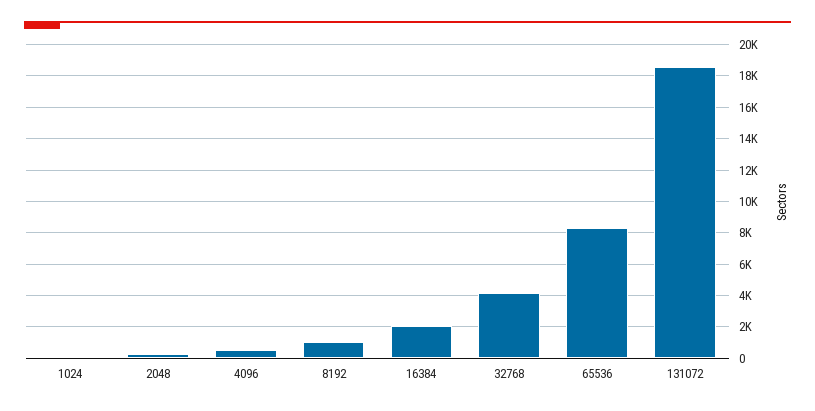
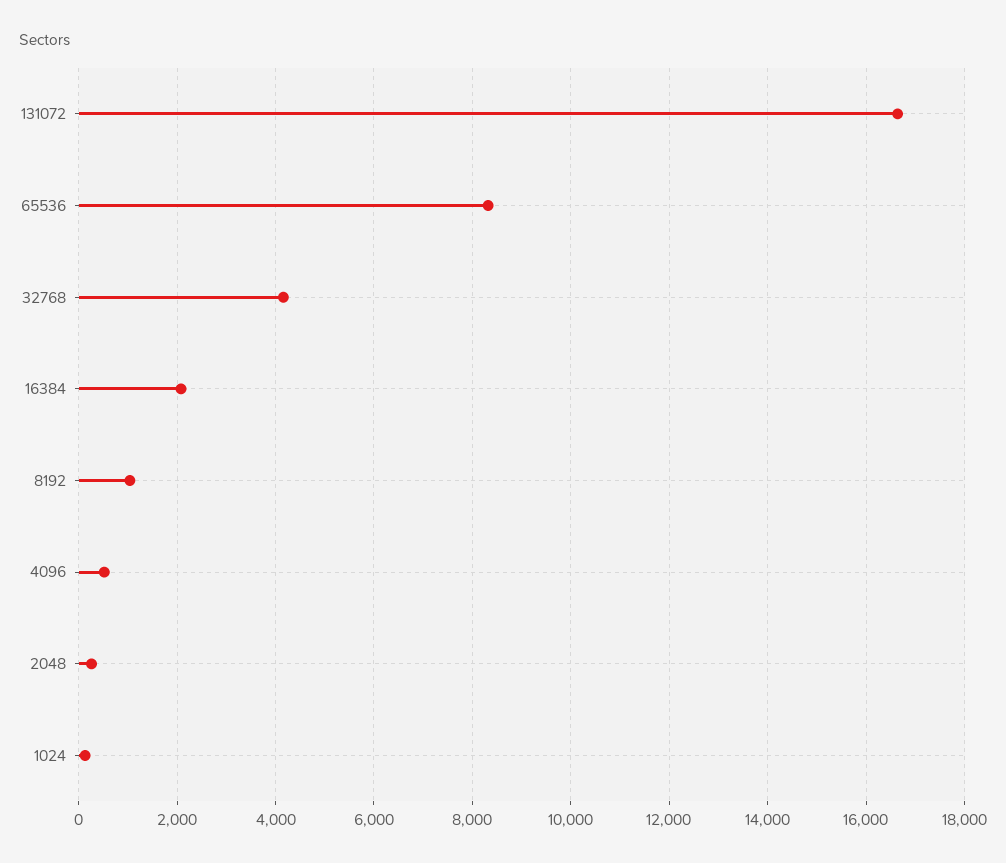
131072: 18500 -> 16600

